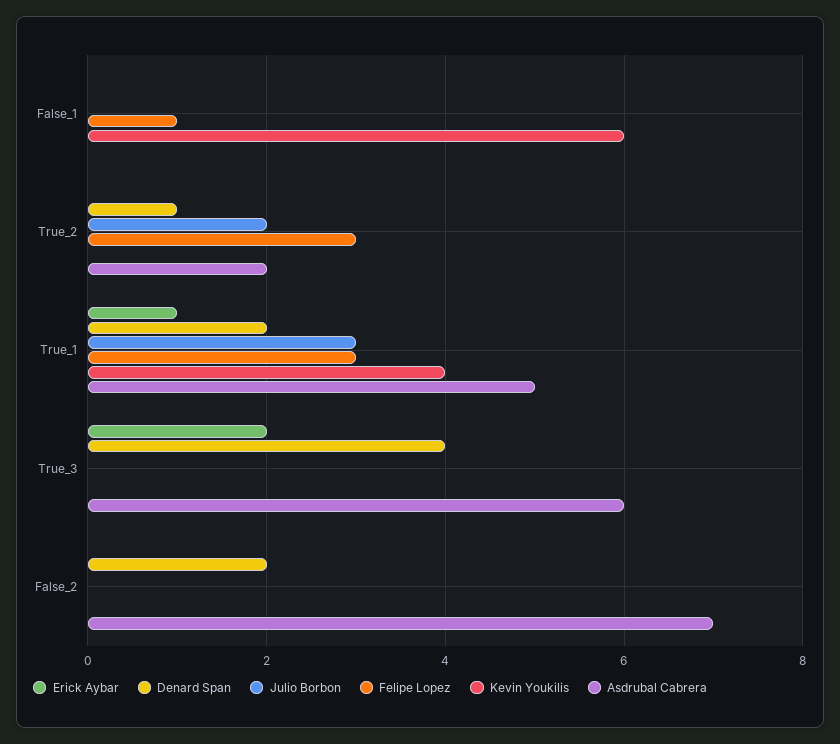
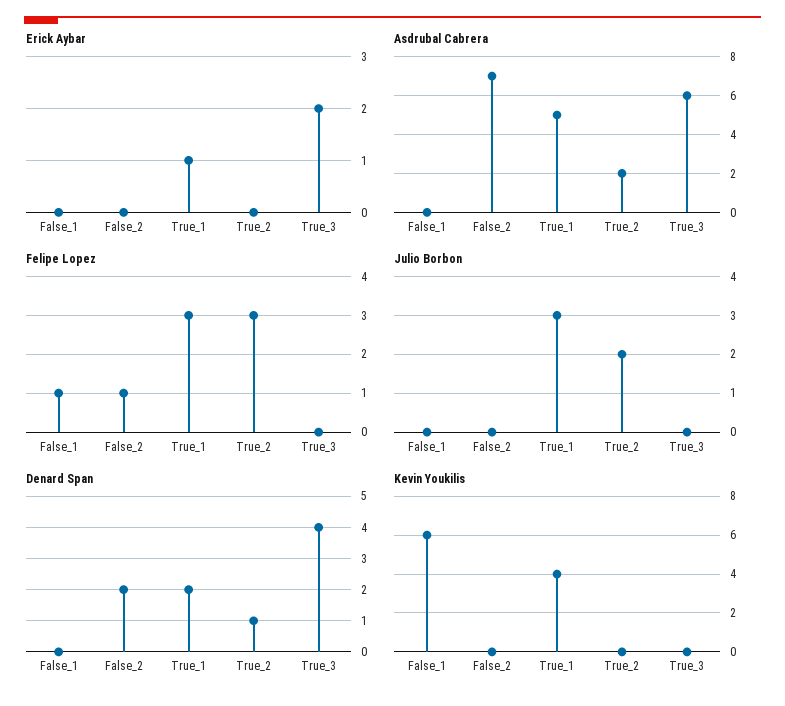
Felipe Lopez, False_2: 0 -> 1

